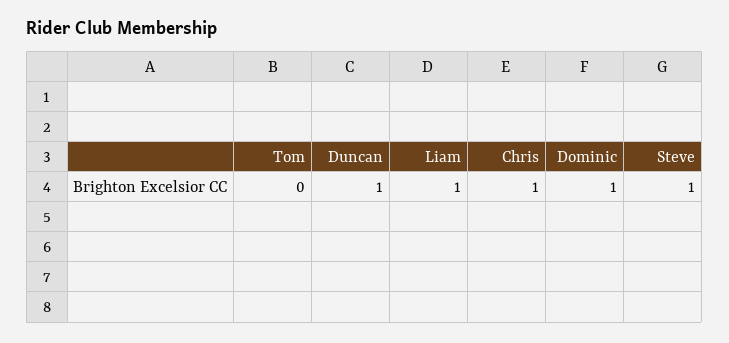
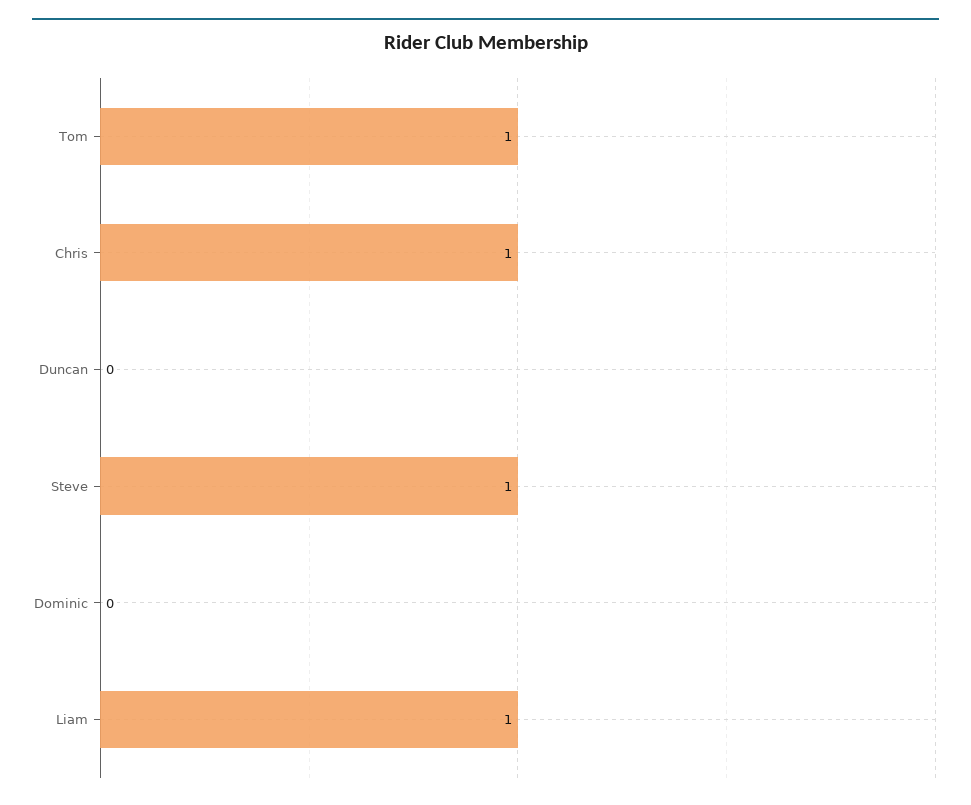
Tom: 0 -> 1
Duncan: 1 -> 0
Dominic: 1 -> 0

